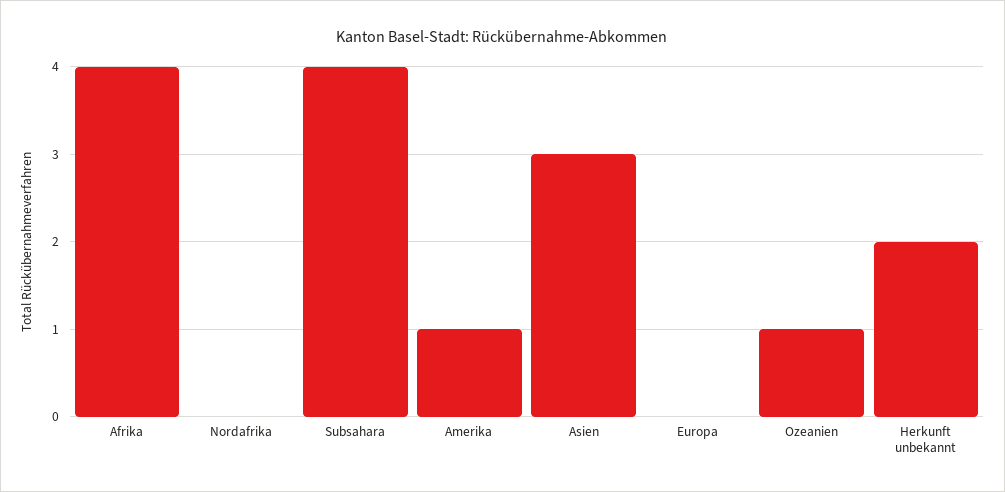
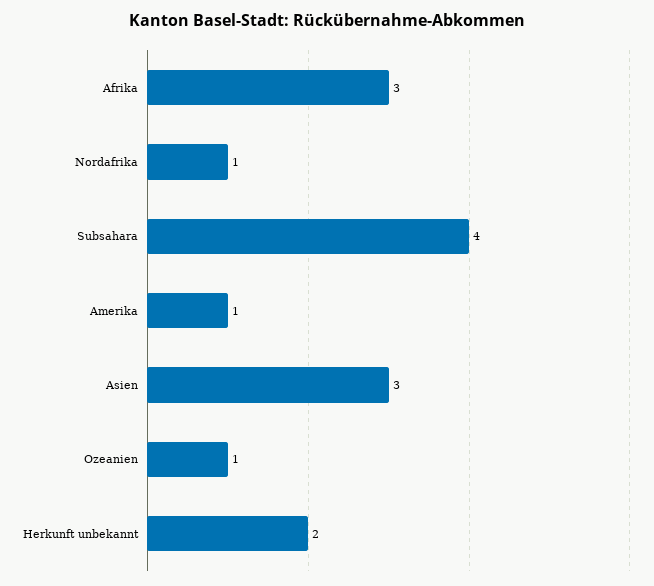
Afrika: 4 -> 3
Nordafrika: 0 -> 1
Europa: 0 -> none

